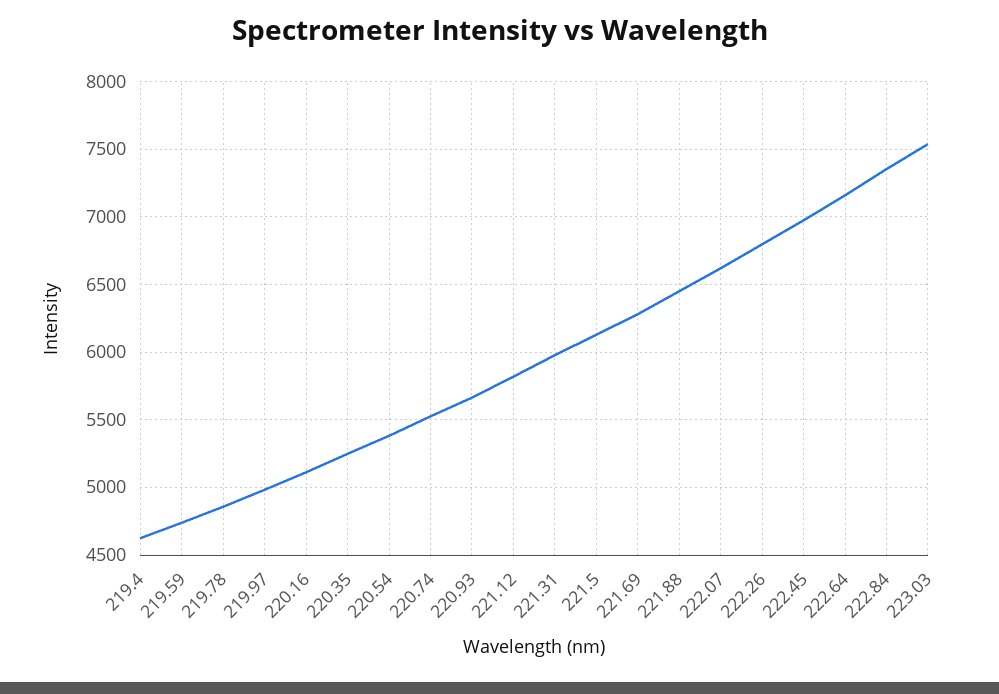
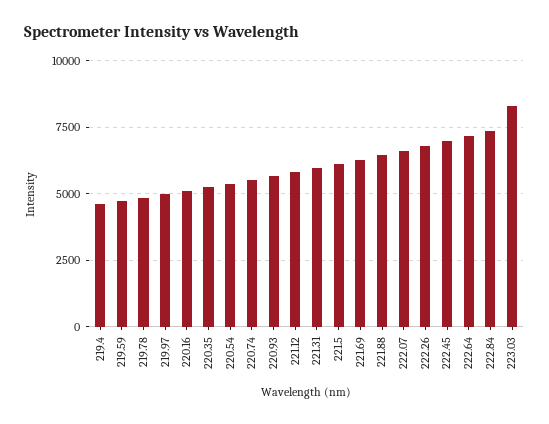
223.03: 7550 -> 8250

